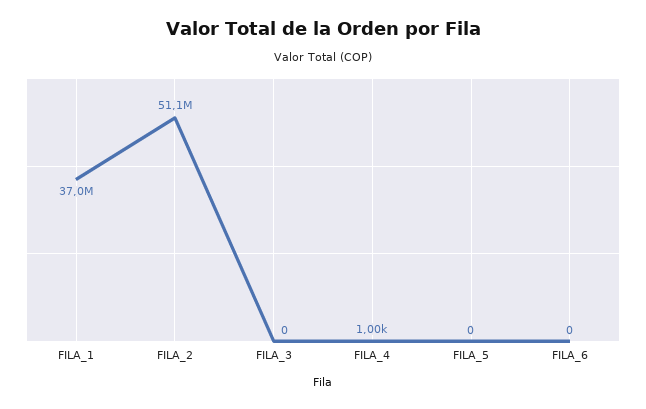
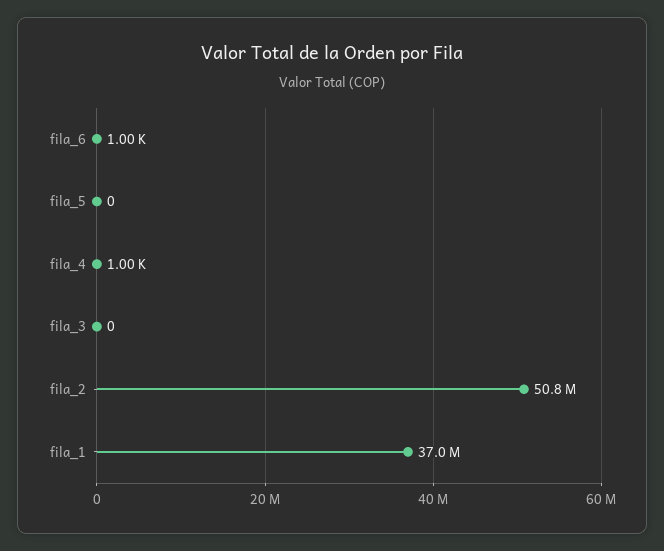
FILA_2: 51100000 -> 50800000
FILA_6: 0 -> 1000

